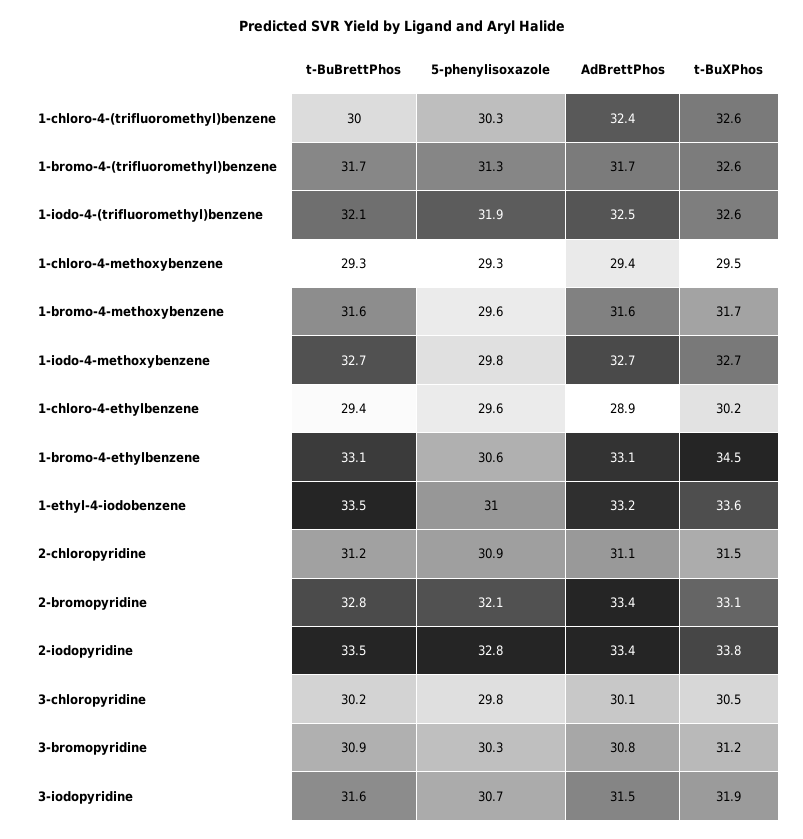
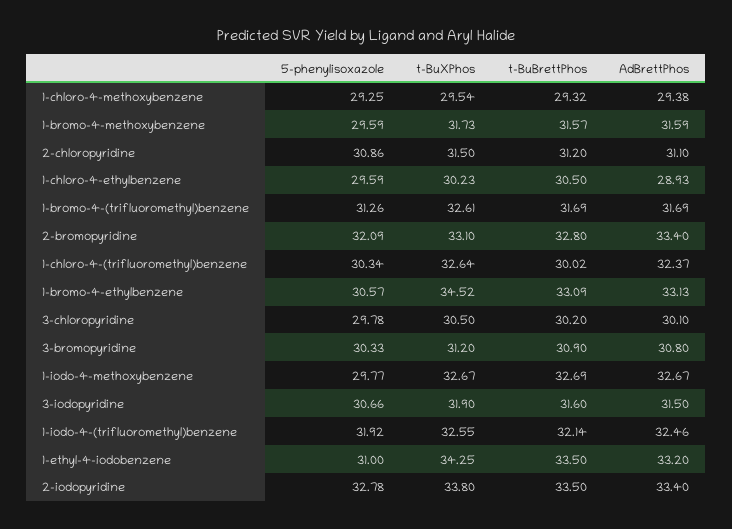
t-BuBrettPhos, 1-chloro-4-ethylbenzene: 29.4 -> 30.5
t-BuXPhos, 1-ethyl-4-iodobenzene: 33.6 -> 34.25

